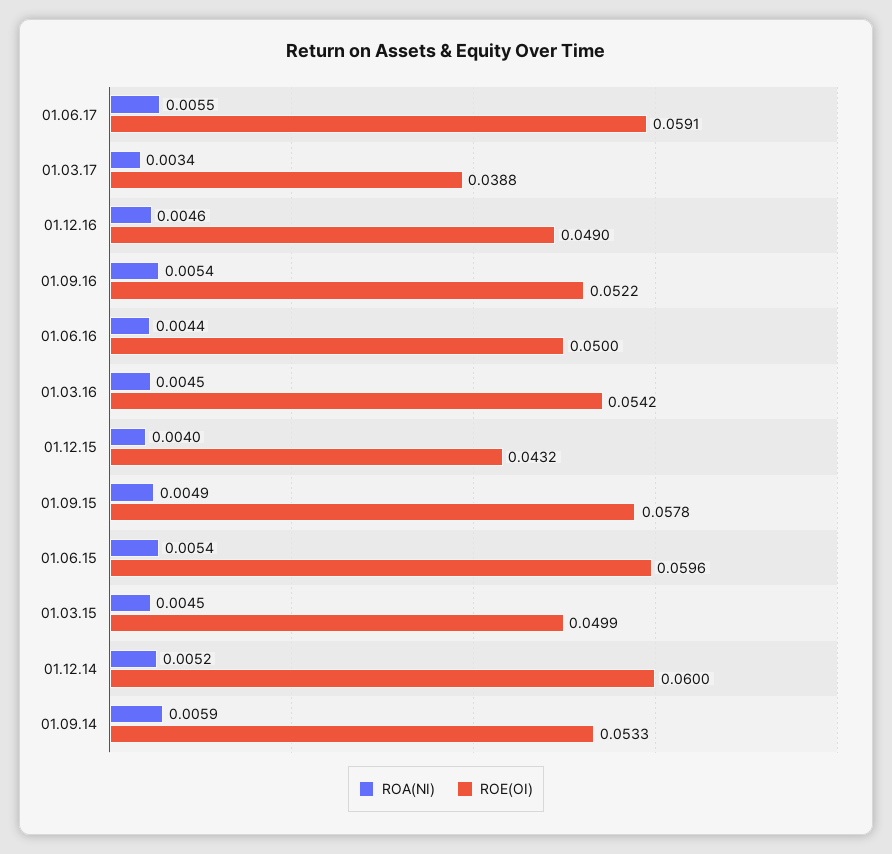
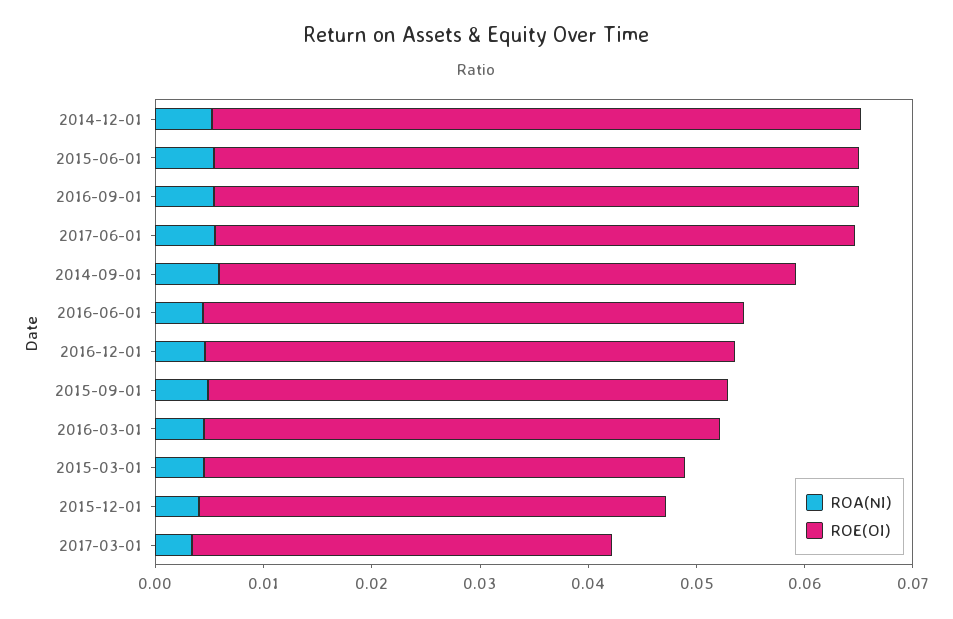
ROE(OI), 01.09.16: 0.0522 -> 0.06
ROE(OI), 01.03.16: 0.0542 -> 0.048
ROE(OI), 01.09.15: 0.0578 -> 0.048
ROE(OI), 01.03.15: 0.0499 -> 0.044

